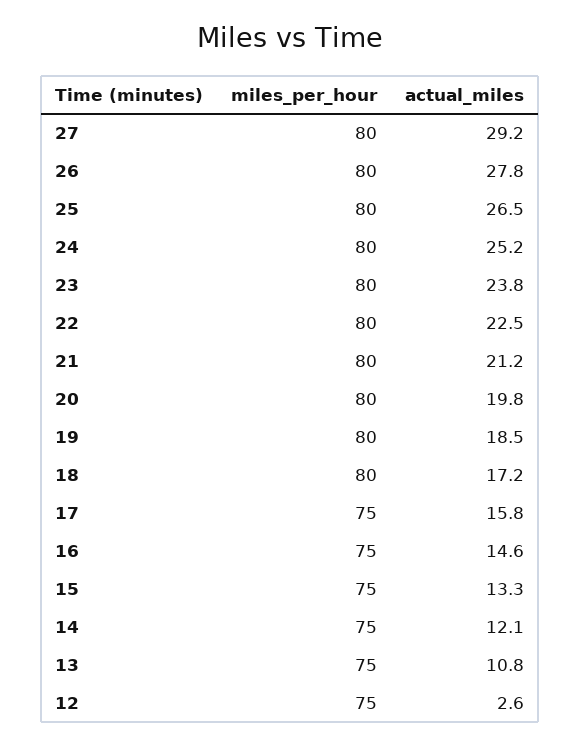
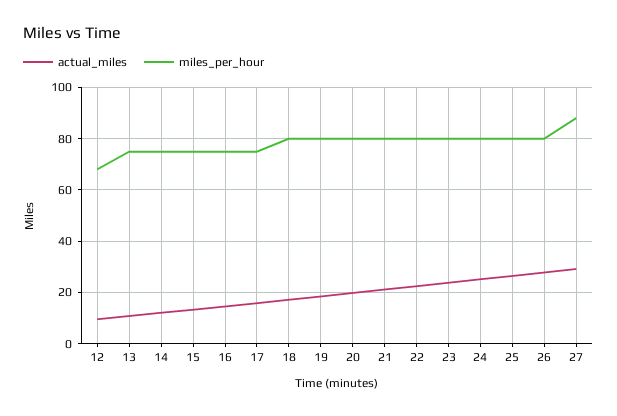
miles_per_hour, 27: 80 -> 87.5
miles_per_hour, 12: 75 -> 67.5
actual_miles, 12: 2.6 -> 10

